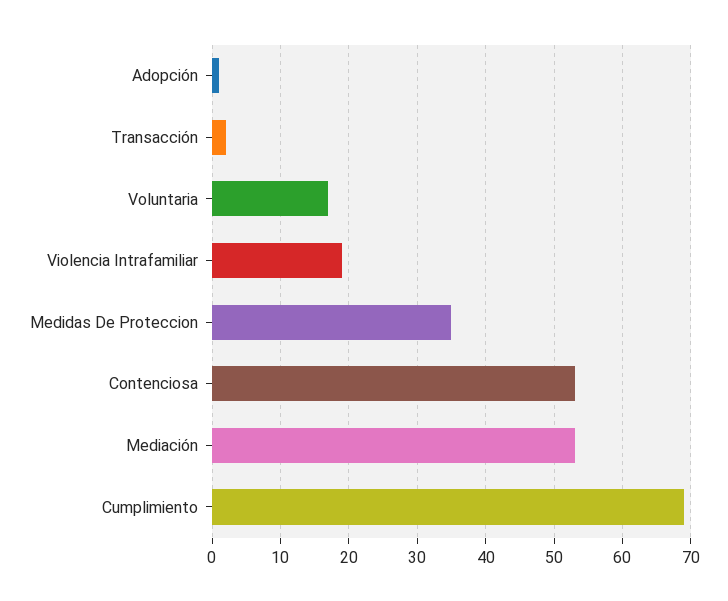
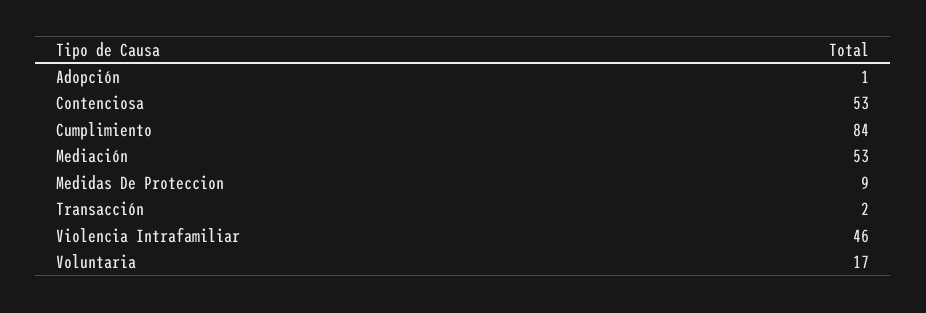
Violencia Intrafamiliar: 19 -> 46
Medidas De Proteccion: 35 -> 9
Cumplimiento: 69 -> 84

